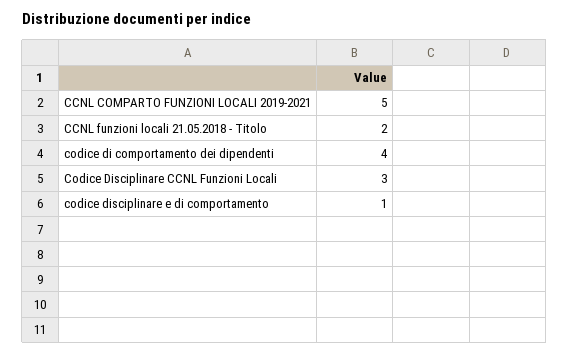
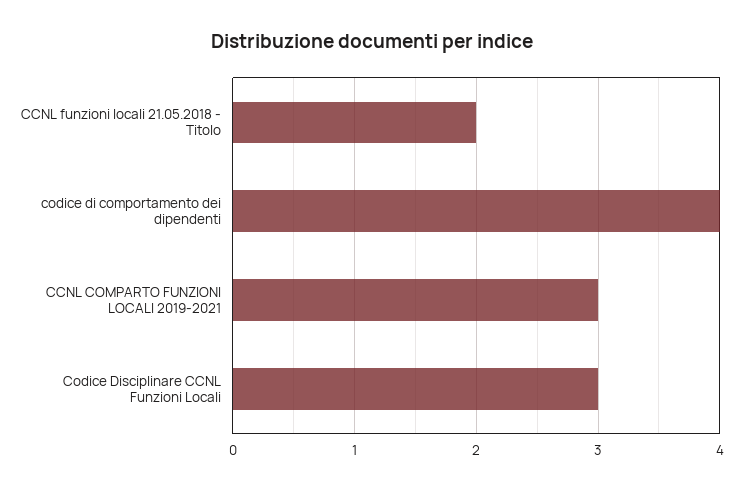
CCNL COMPARTO FUNZIONI LOCALI 2019-2021: 5 -> 3
codice disciplinare e di comportamento: 1 -> none

